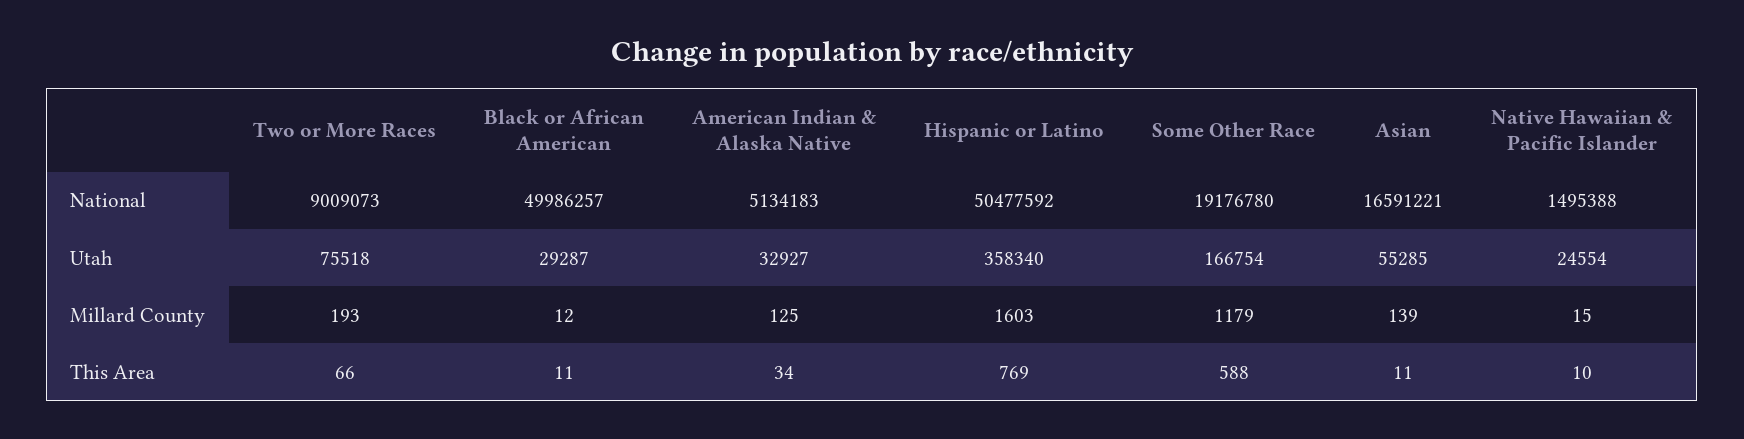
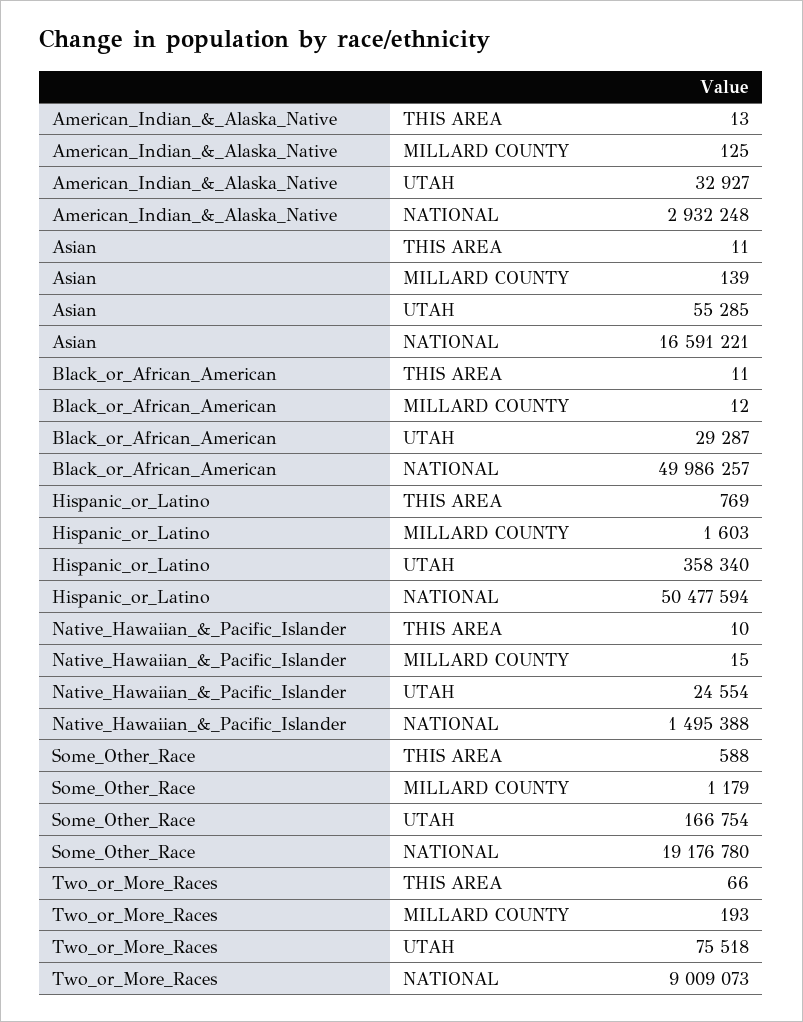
American Indian & Alaska Native, National: 5134183 -> 2932248
Hispanic or Latino, National: 50477592 -> 50477594
American Indian & Alaska Native, This Area: 34 -> 13

